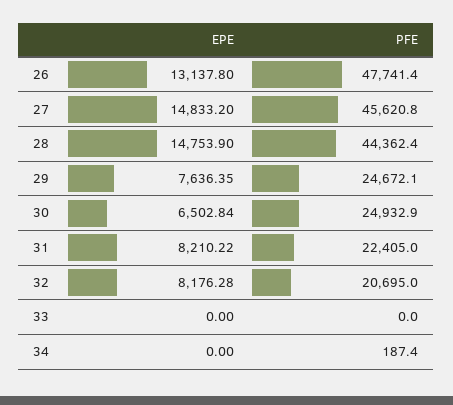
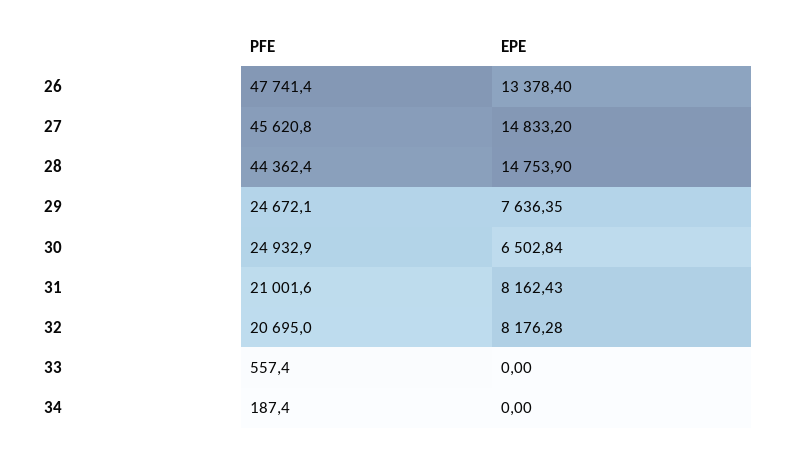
EPE, 26: 13137.8 -> 13378.4
EPE, 31: 8210.22 -> 8162.43
PFE, 31: 22405 -> 21001.6
PFE, 33: 0 -> 557.4

